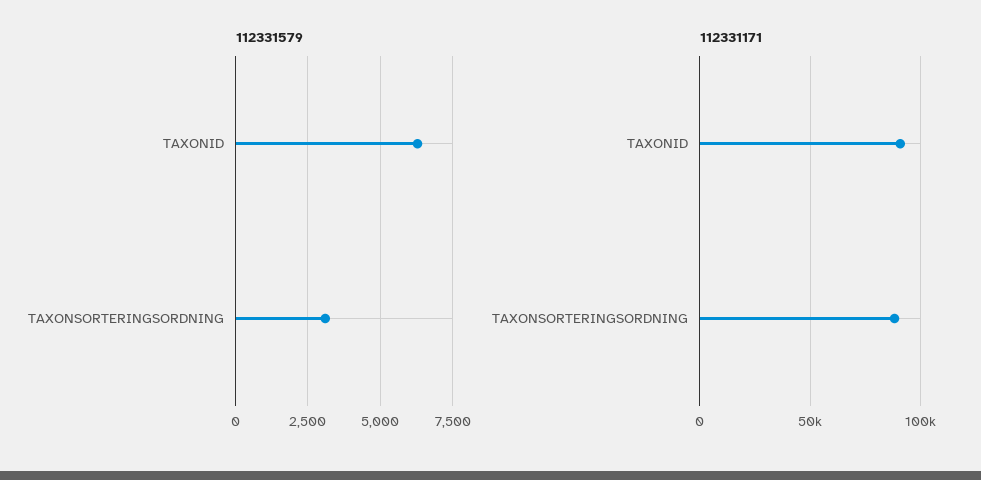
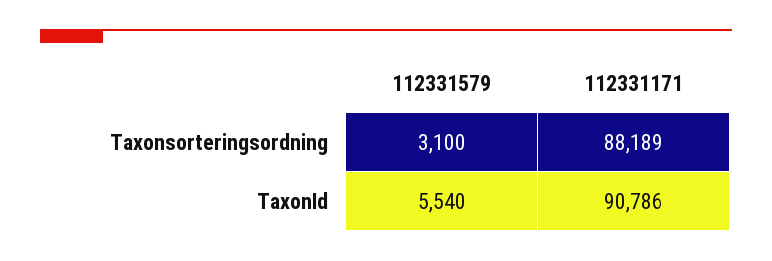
112331579, TAXONID: 6250 -> 5540

